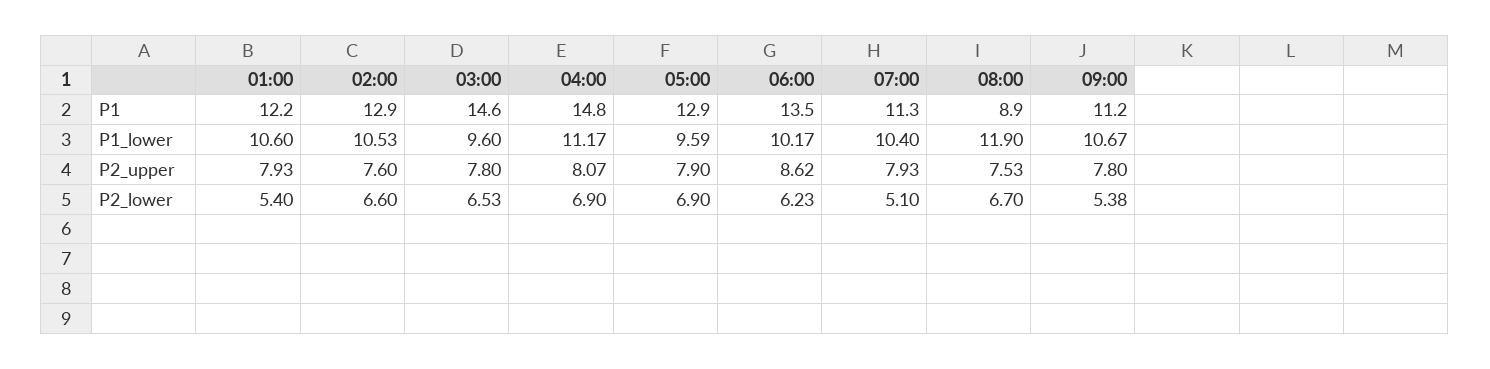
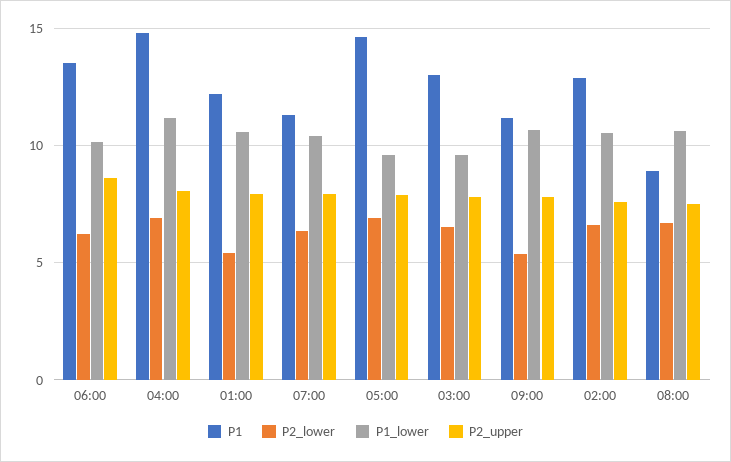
P1, 03:00: 14.6 -> 13
P1, 05:00: 12.9 -> 14.5
P1_lower, 08:00: 11.9 -> 10.5
P2_lower, 07:00: 5.1 -> 6.5

